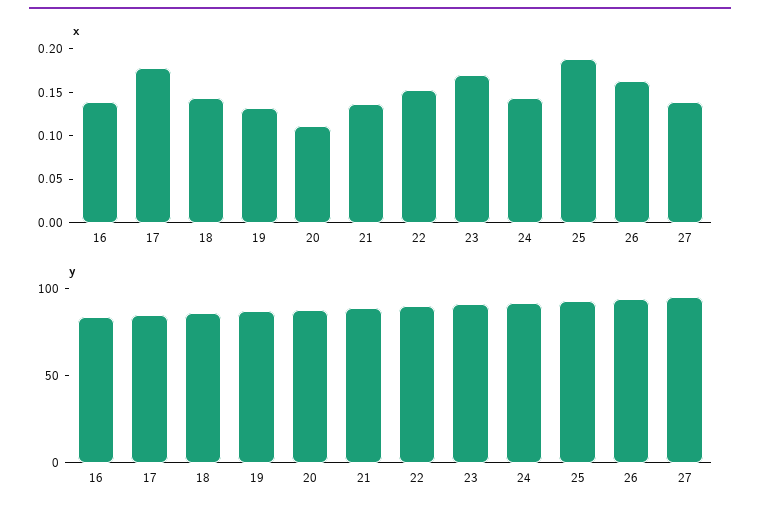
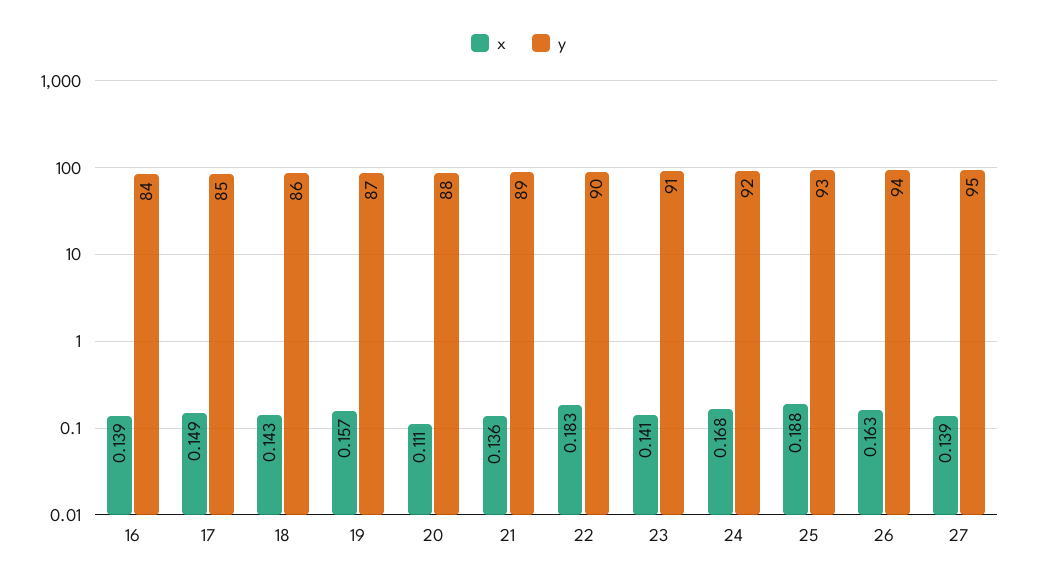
x, 17: 0.18 -> 0.149
x, 19: 0.13 -> 0.157
x, 22: 0.15 -> 0.183
x, 23: 0.17 -> 0.141
x, 24: 0.14 -> 0.168

